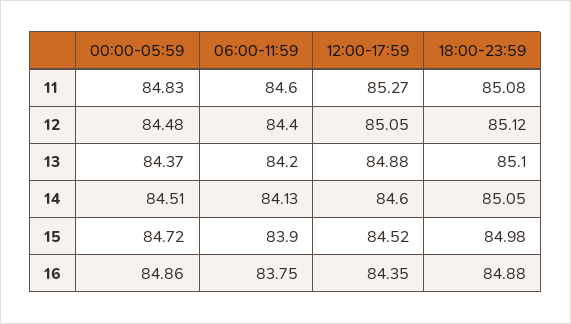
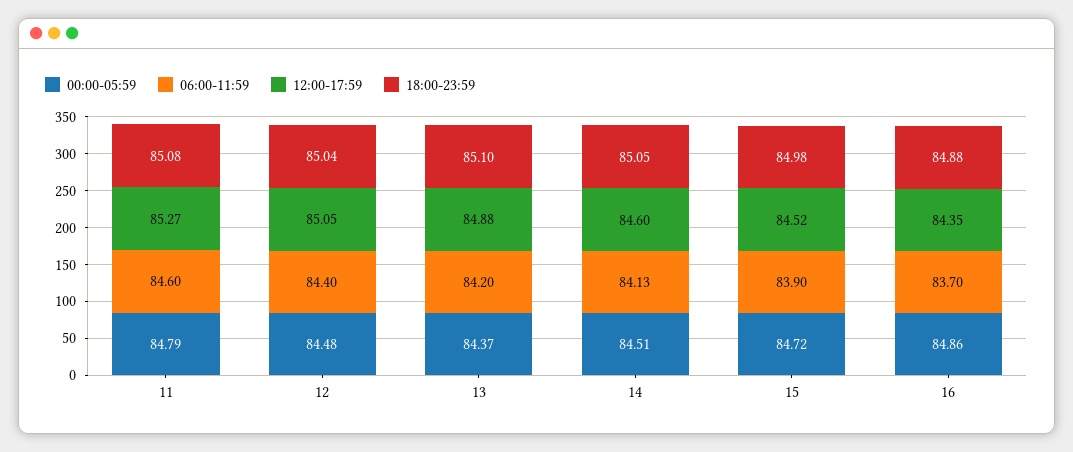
00:00-05:59, 11: 84.83 -> 84.79
18:00-23:59, 12: 85.12 -> 85.04
06:00-11:59, 16: 83.75 -> 83.7

